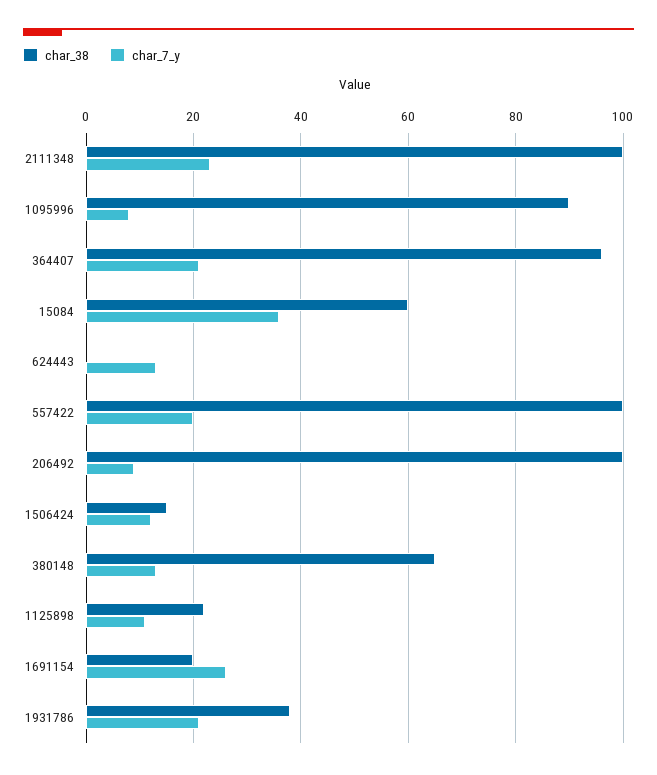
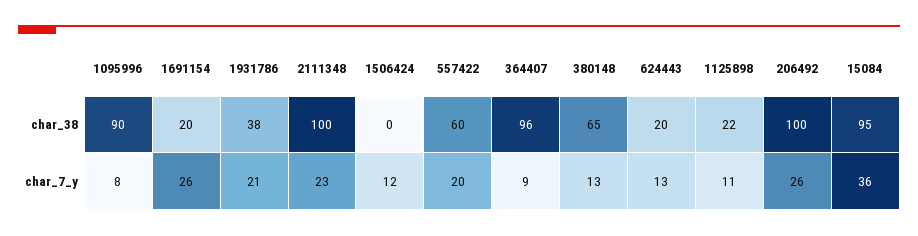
char_7_y, 364407: 20 -> 9
char_38, 15084: 60 -> 95
char_38, 624443: 0 -> 20
char_38, 557422: 100 -> 60
char_7_y, 206492: 10 -> 26
char_38, 1506424: 15 -> 0

